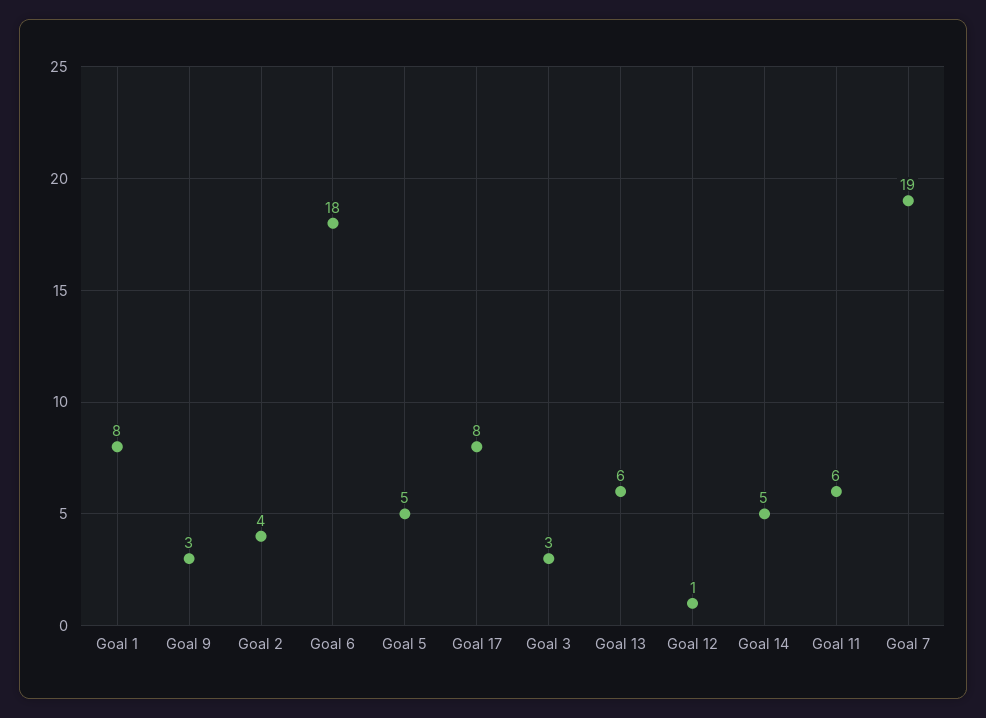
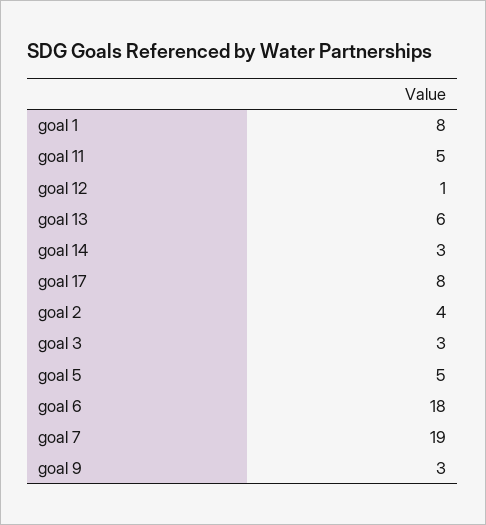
Goal 14: 5 -> 3
Goal 11: 6 -> 5

